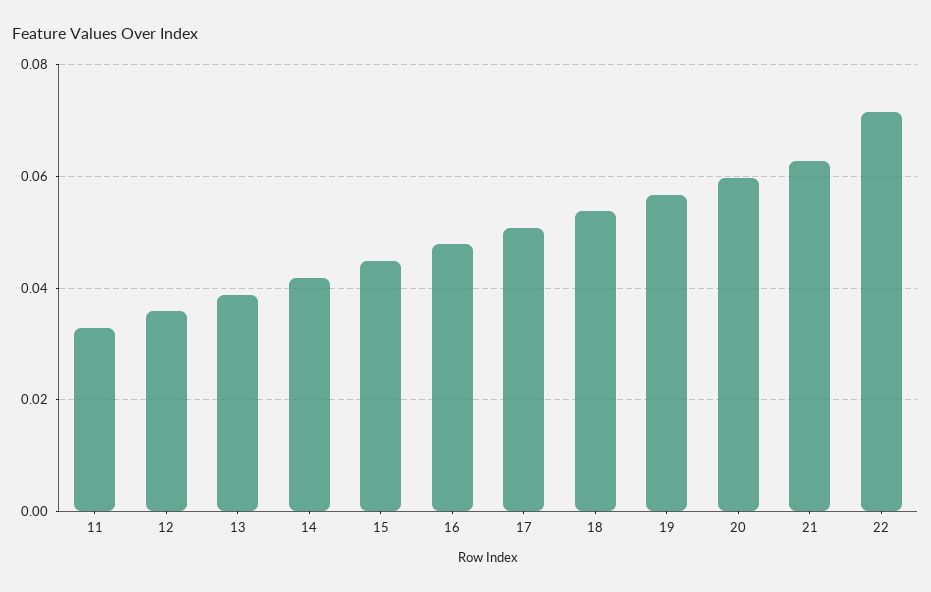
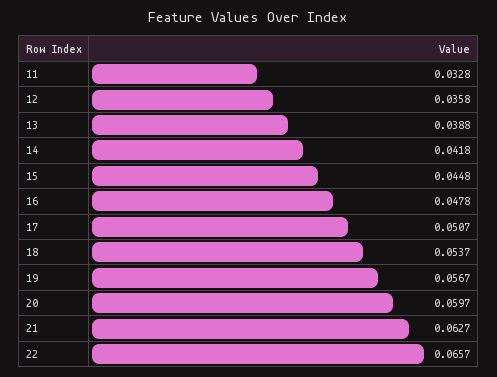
22: 0.072 -> 0.0657

